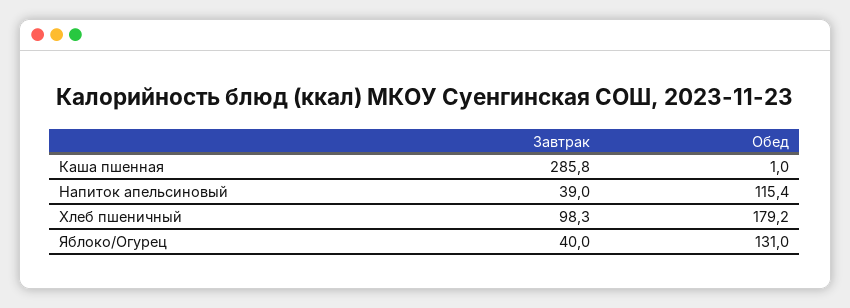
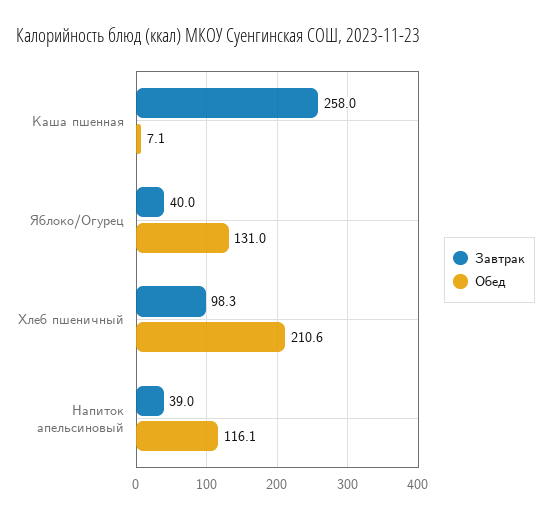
Завтрак, Каша пшенная: 285.8 -> 258
Обед, Каша пшенная: 1 -> 7.1
Обед, Напиток апельсиновый: 115.4 -> 116.1
Обед, Хлеб пшеничный: 179.2 -> 210.6

